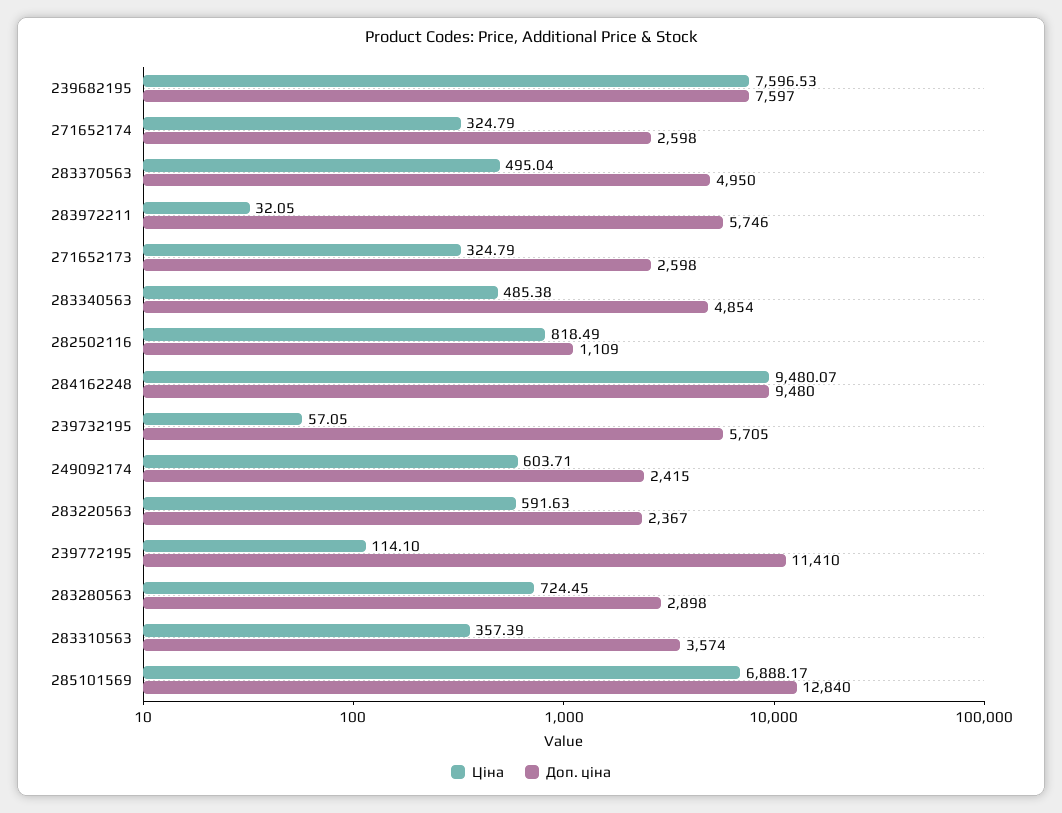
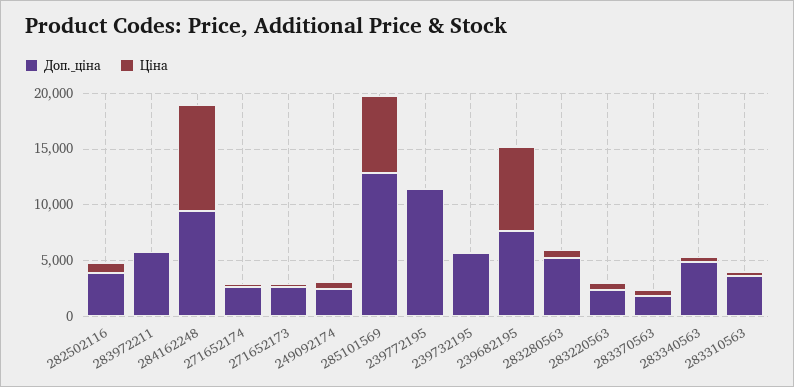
Доп. ціна, 283370563: 4950 -> 2000
Доп. ціна, 282502116: 1109 -> 4000
Доп. ціна, 283280563: 2898 -> 5000

